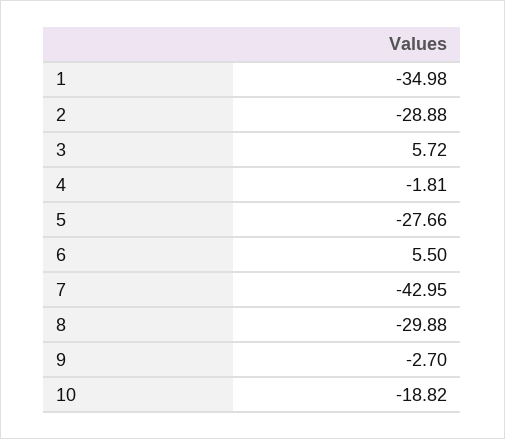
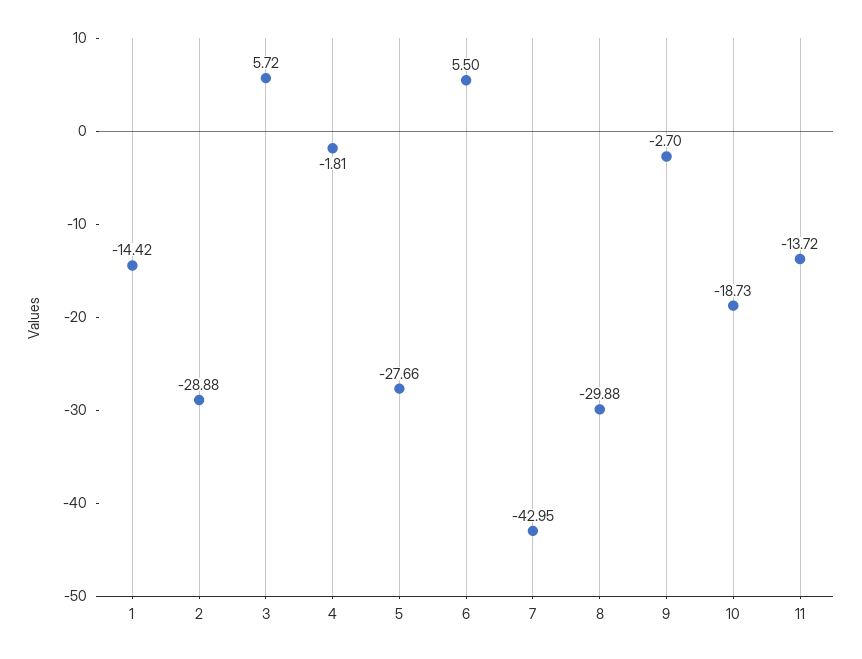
1: -34.98 -> -14.42
10: -18.82 -> -18.73
11: none -> -13.72

